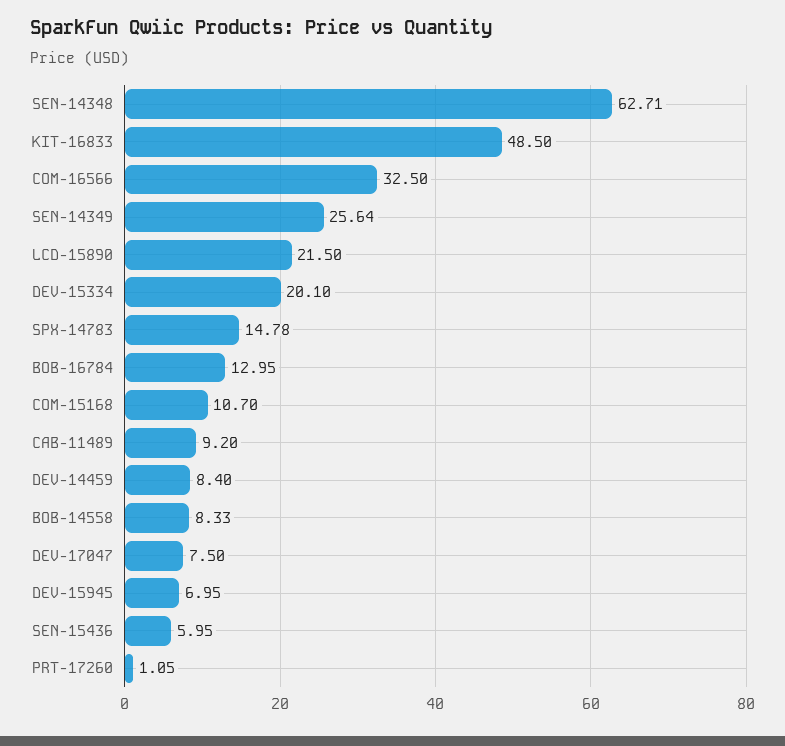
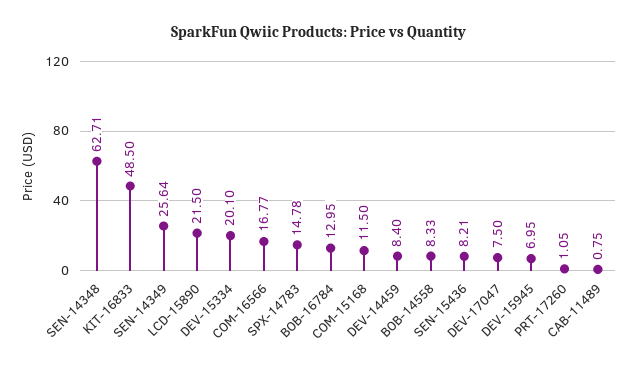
COM-16566: 32.5 -> 16.77
COM-15168: 10.7 -> 11.5
CAB-11489: 9.2 -> 0.75
SEN-15436: 5.95 -> 8.21

